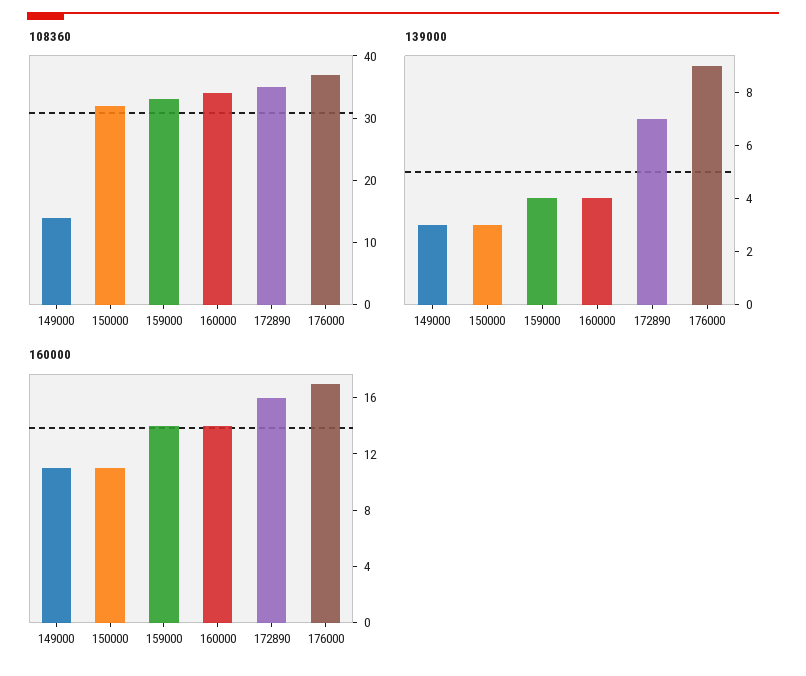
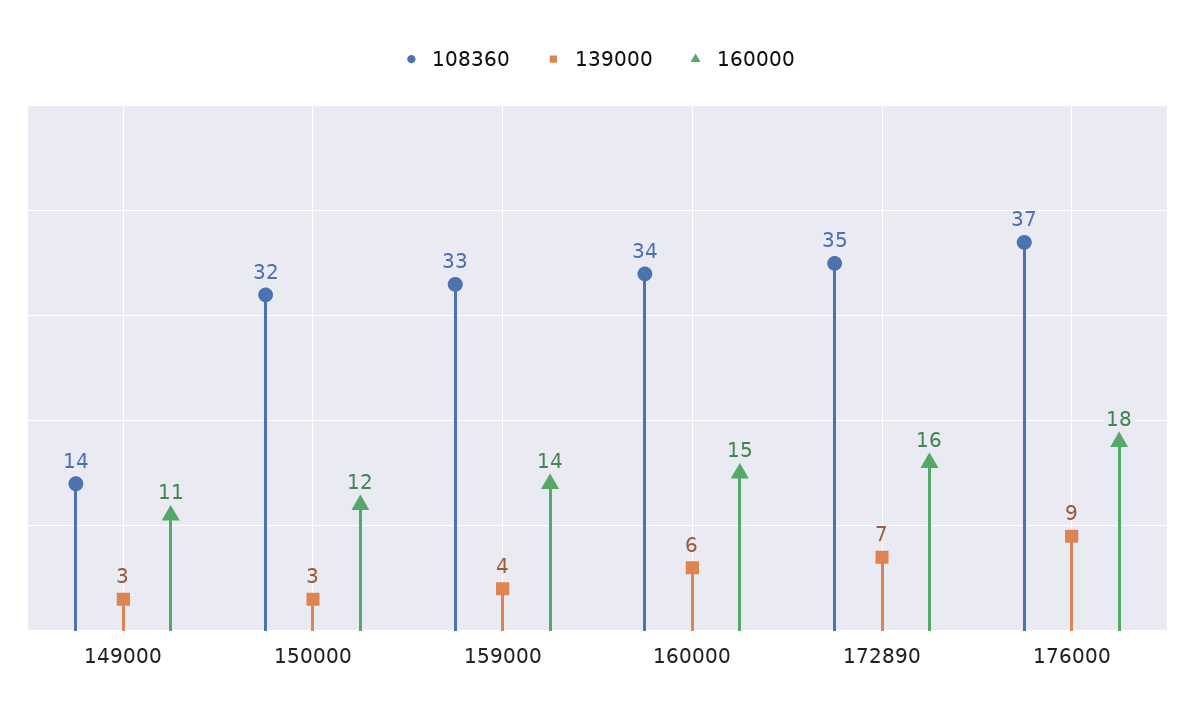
139000, 160000: 4 -> 6
160000, 150000: 11 -> 12
160000, 160000: 14 -> 15
160000, 176000: 17 -> 18

